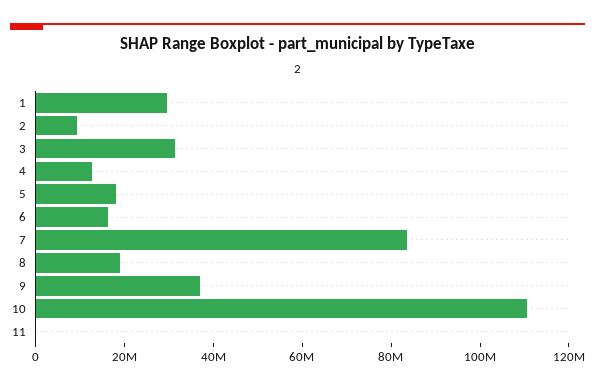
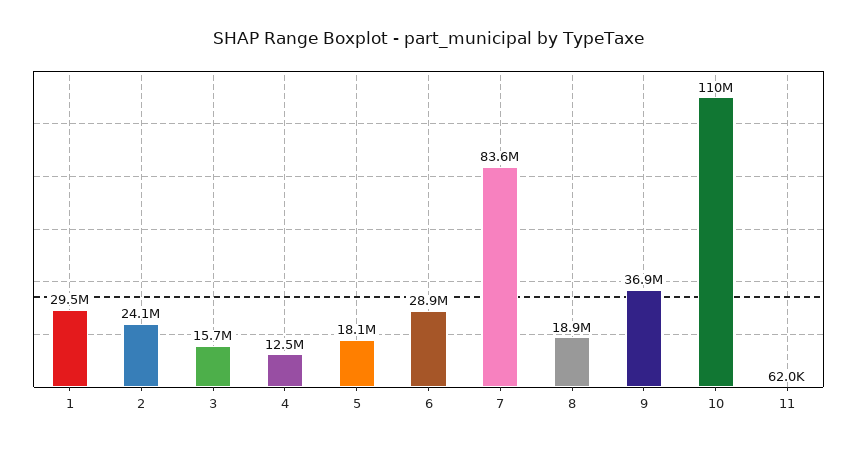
2: 10000000 -> 24100000
3: 30000000 -> 15700000
6: 15000000 -> 28900000

